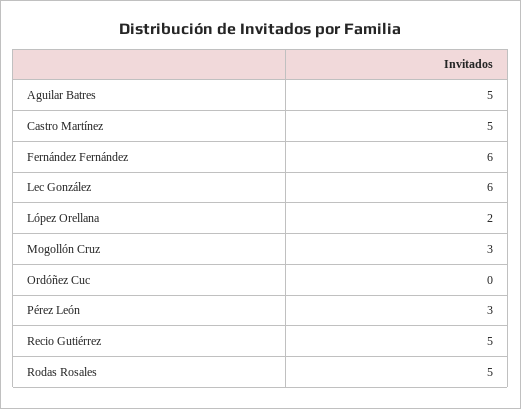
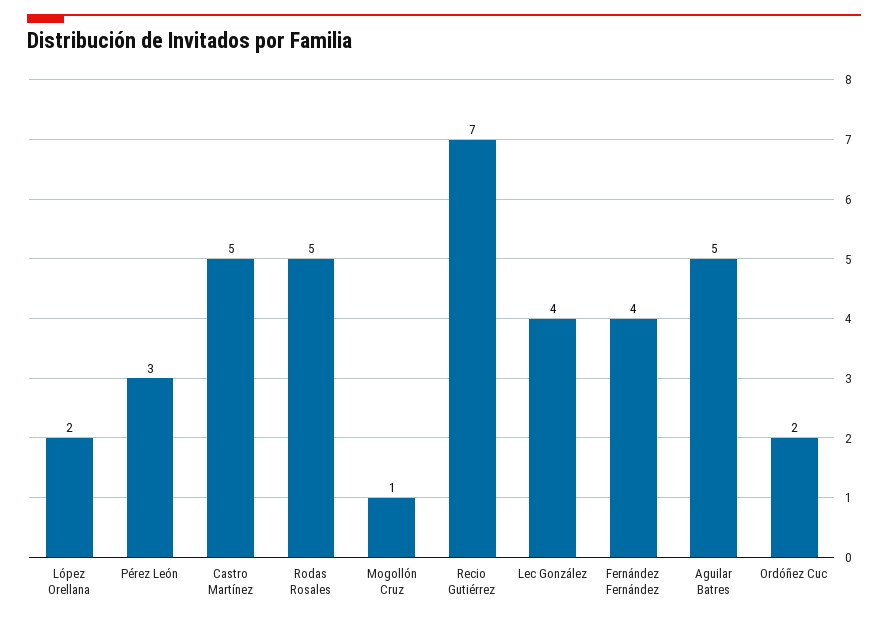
Fernández Fernández: 6 -> 4
Lec González: 6 -> 4
Mogollón Cruz: 3 -> 1
Ordóñez Cuc: 0 -> 2
Recio Gutiérrez: 5 -> 7

